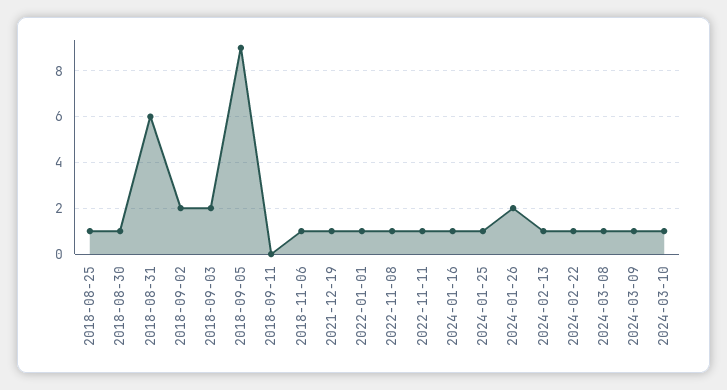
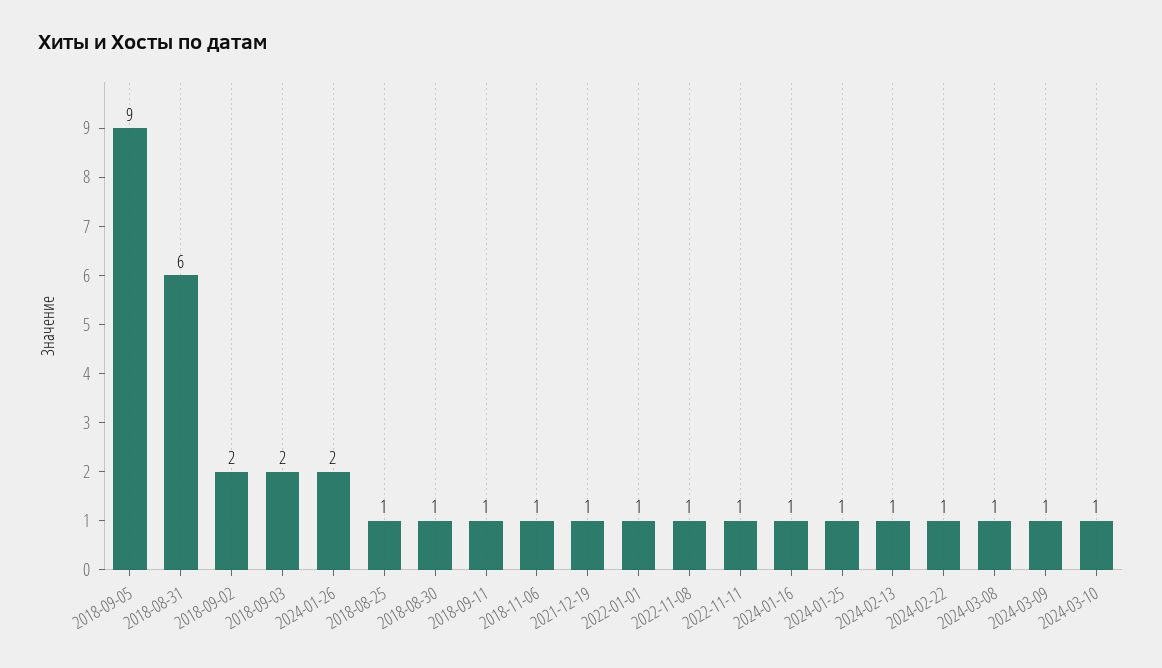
2018-09-11: 0 -> 1

